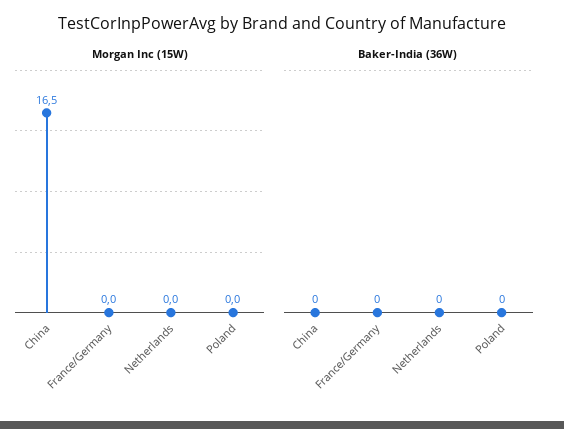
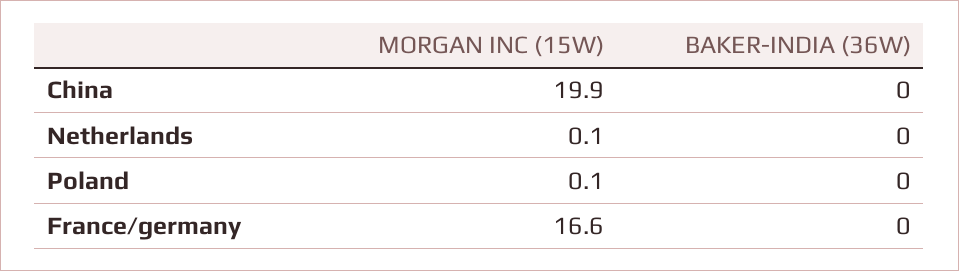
Morgan Inc (15W), China: 16.5 -> 19.9
Morgan Inc (15W), France/Germany: 0 -> 16.6
Morgan Inc (15W), Netherlands: 0 -> 0.1
Morgan Inc (15W), Poland: 0 -> 0.1

